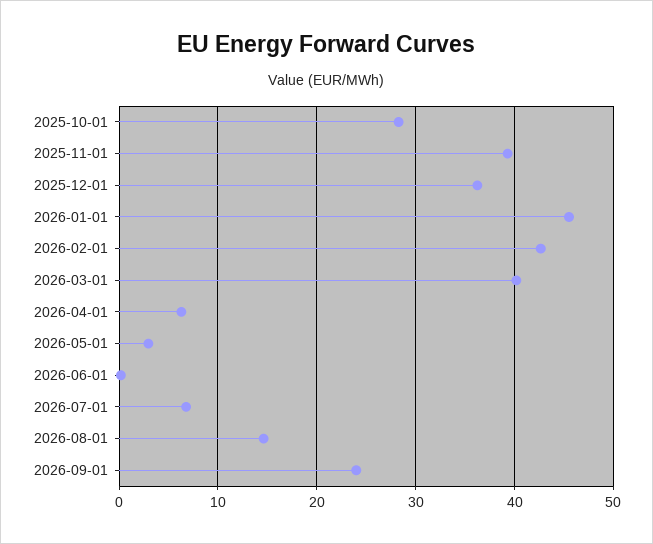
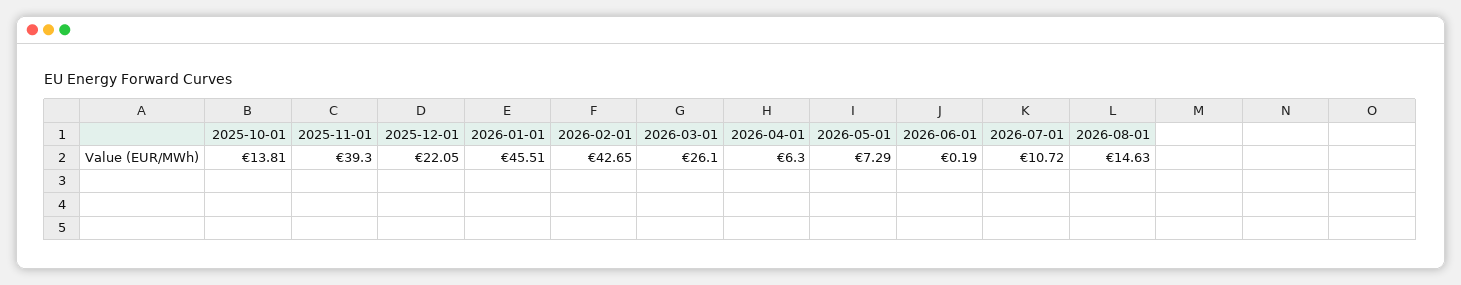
2025-10-01: 28 -> 13.81
2025-12-01: 36 -> 22.05
2026-03-01: 40 -> 26.1
2026-05-01: 3 -> 7.29
2026-07-01: 7 -> 10.72
2026-09-01: 24 -> none

